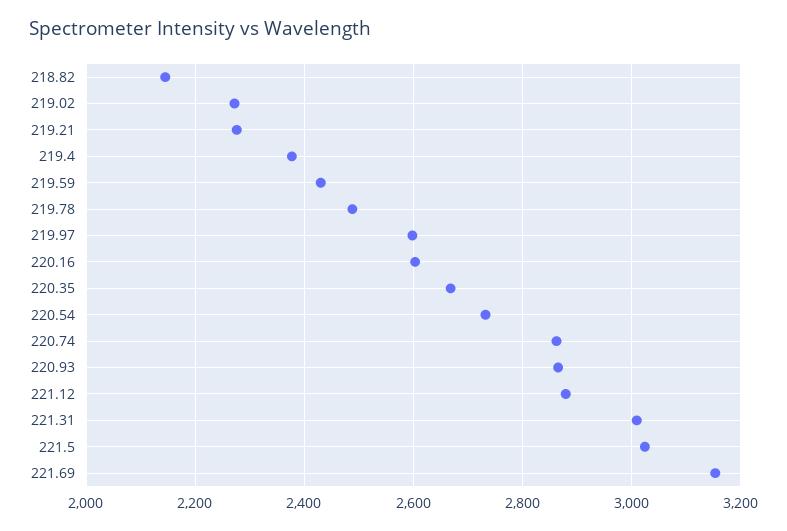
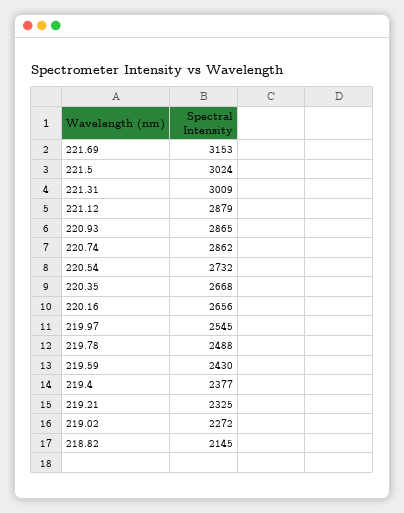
219.21: 2280 -> 2325
219.97: 2600 -> 2545
220.16: 2600 -> 2656

